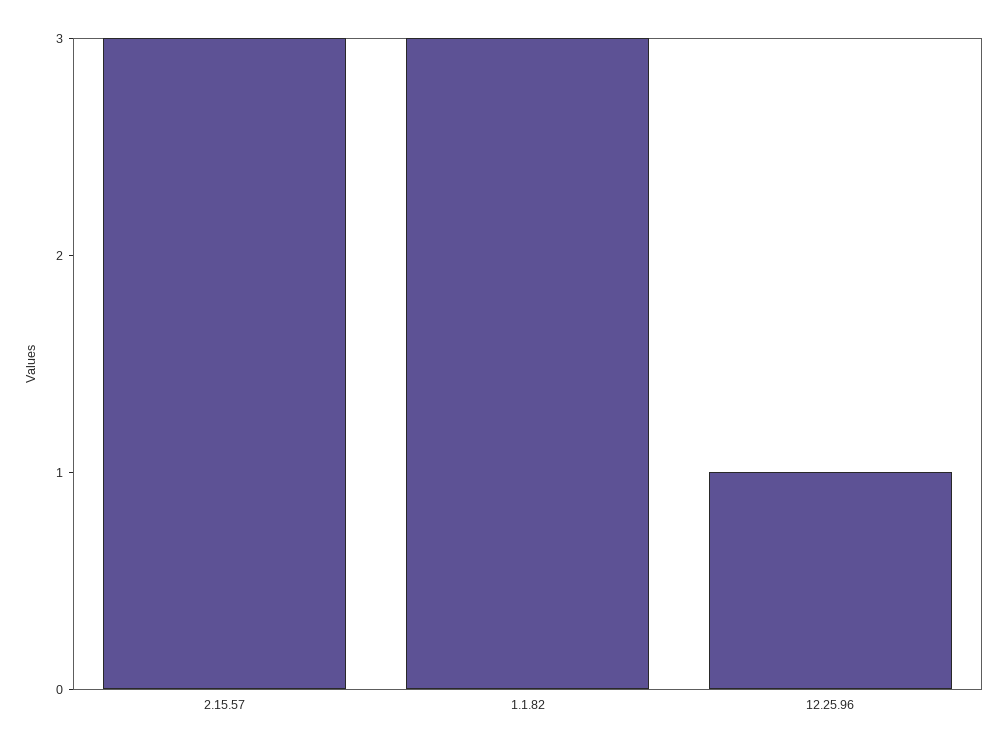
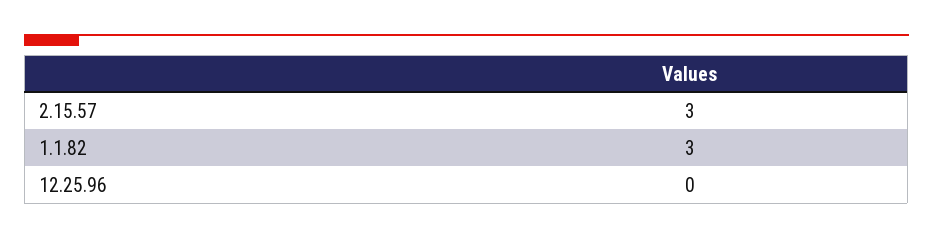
12.25.96: 1 -> 0

